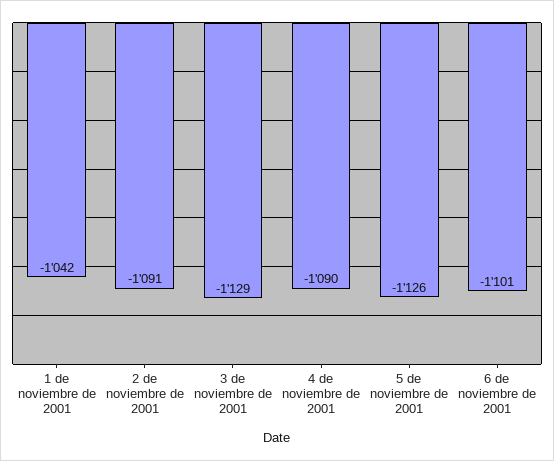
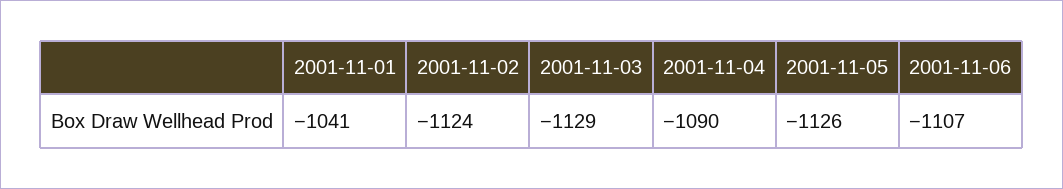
1 de noviembre de 2001: -1042 -> -1041
2 de noviembre de 2001: -1091 -> -1124
6 de noviembre de 2001: -1101 -> -1107

